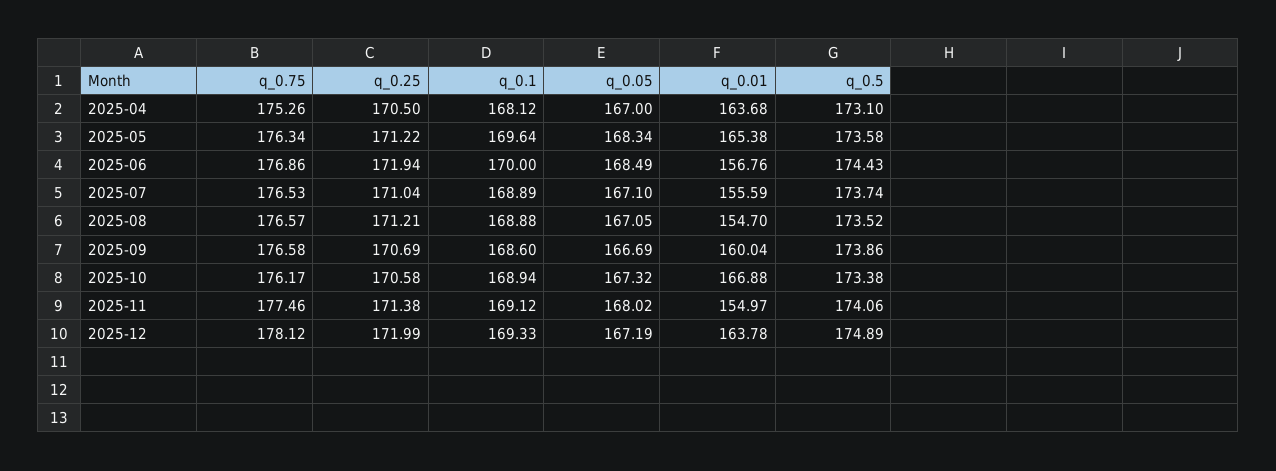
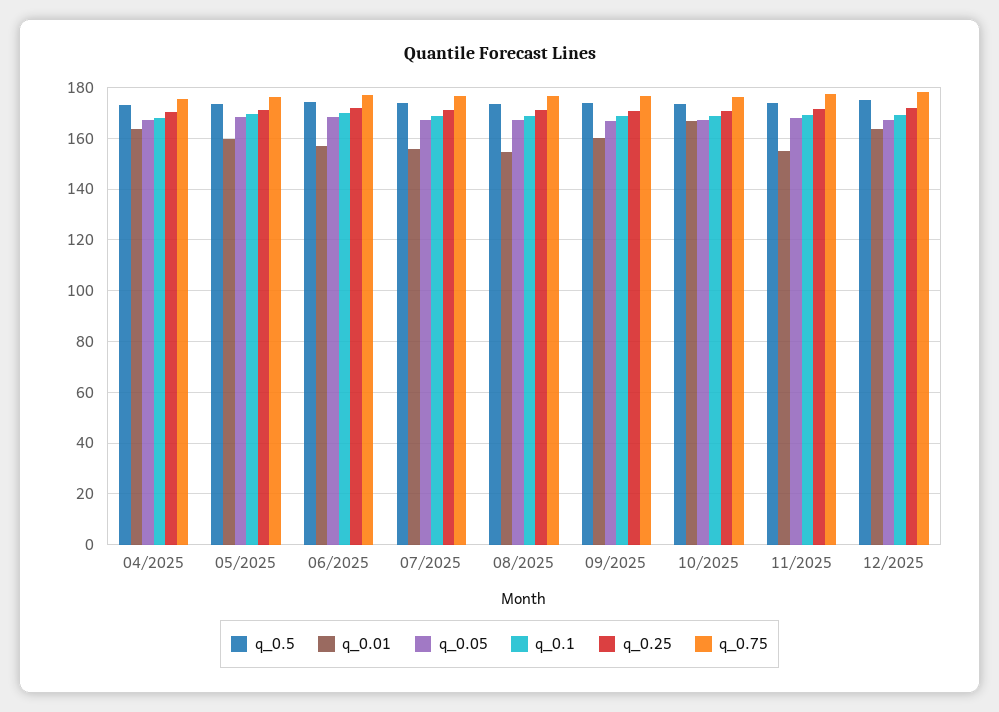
q_0.01, 2025-05: 165.38 -> 160

